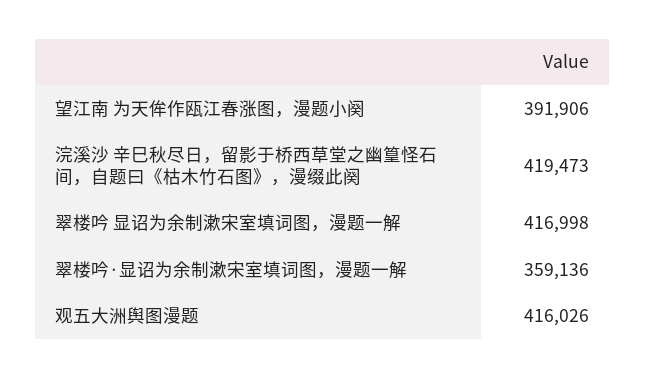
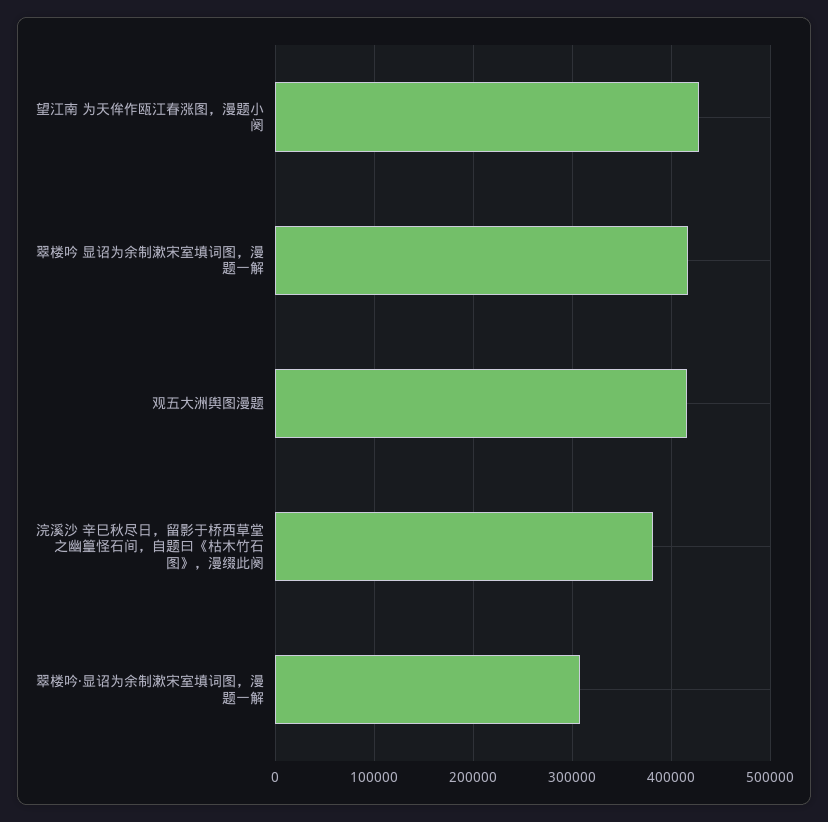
望江南 为天侔作瓯江春涨图，漫题小阕: 391906 -> 430000
浣溪沙 辛巳秋尽日，留影于桥西草堂之幽篁怪石间，自题曰《枯木竹石图》，漫缀此阕: 419473 -> 380000
翠楼吟·显诏为余制漱宋室填词图，漫题一解: 359136 -> 310000

